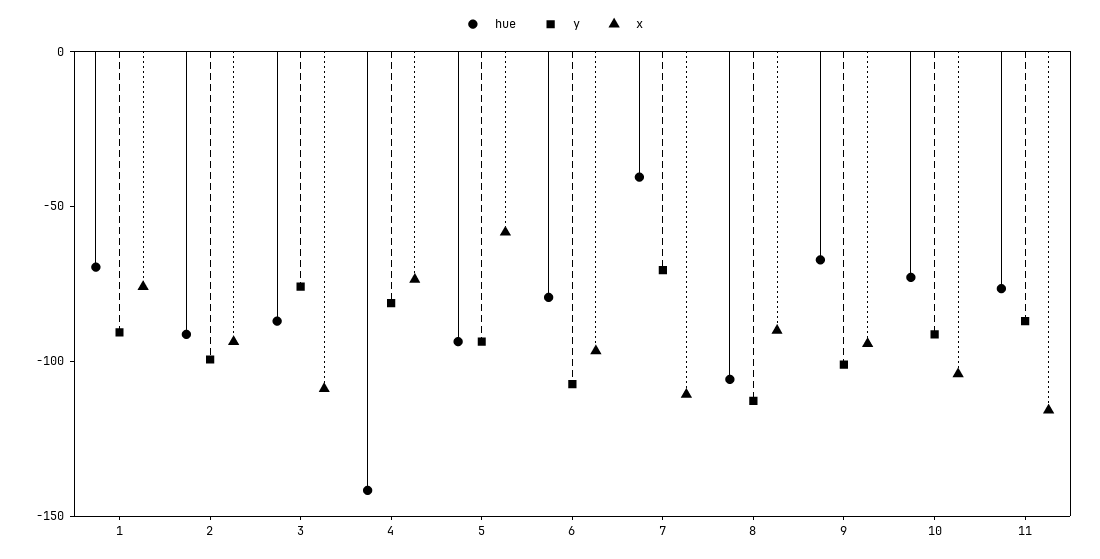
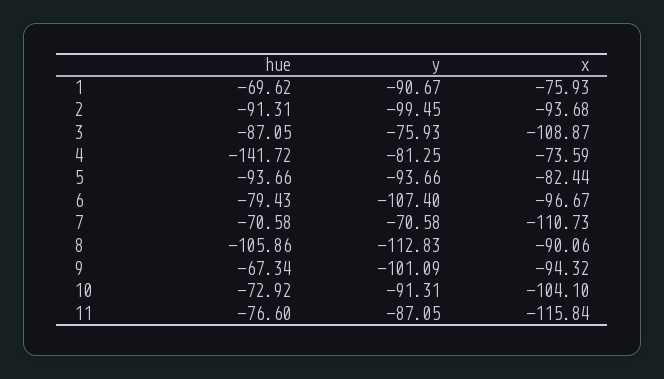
x, 5: -60 -> -82.44
hue, 7: -40 -> -70.58

